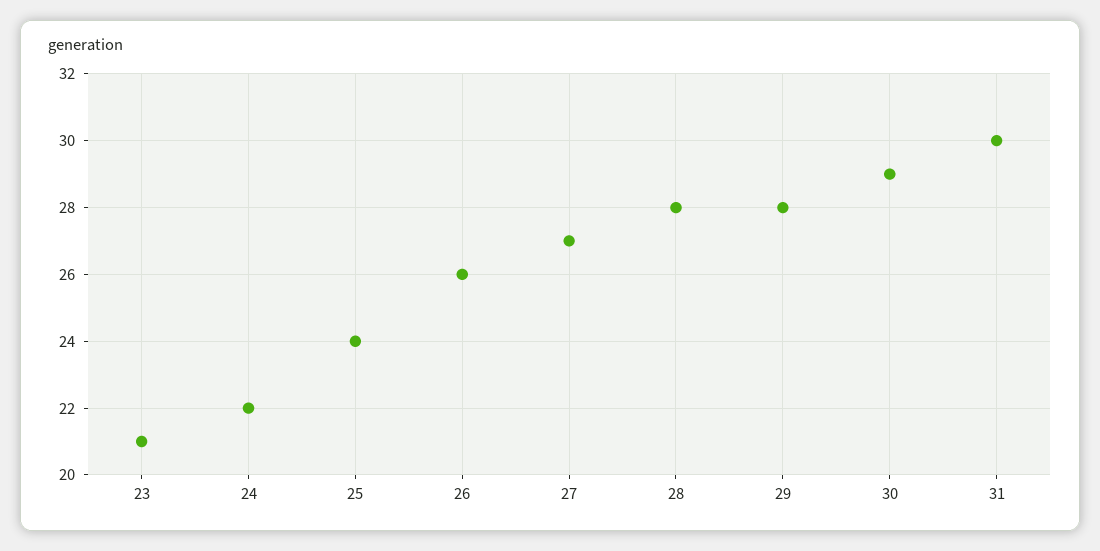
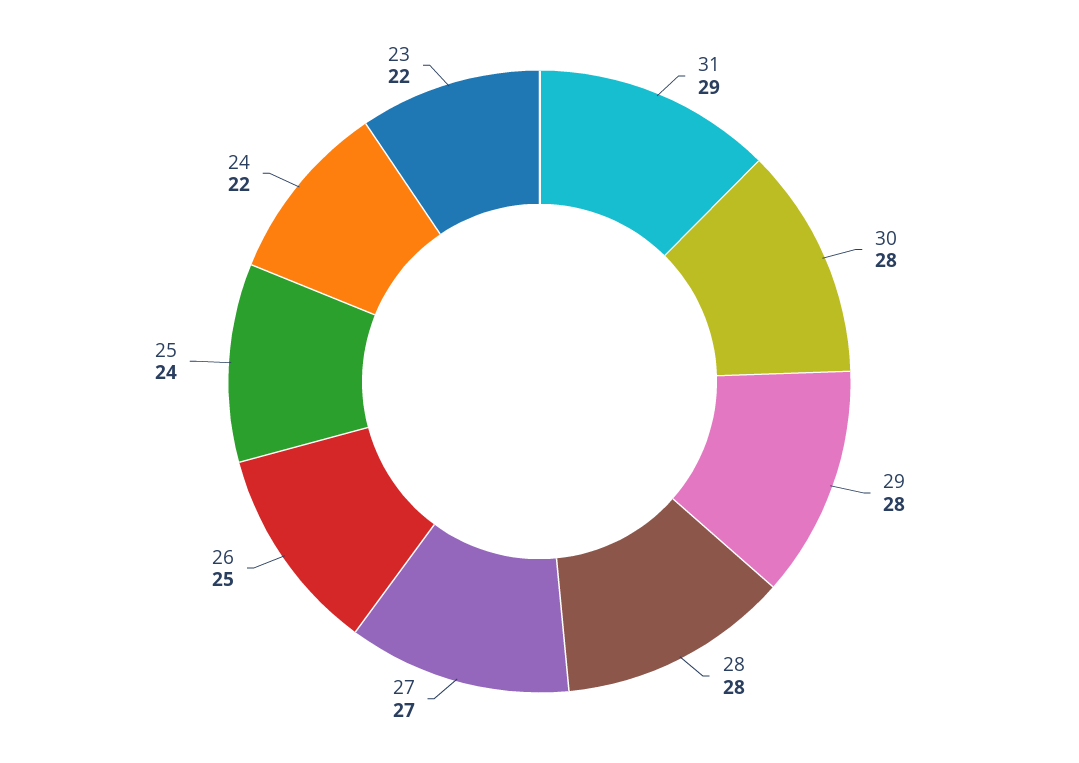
23: 21 -> 22
26: 26 -> 25
30: 29 -> 28
31: 30 -> 29

